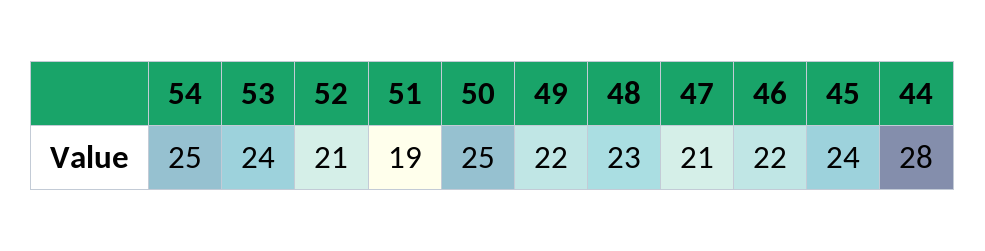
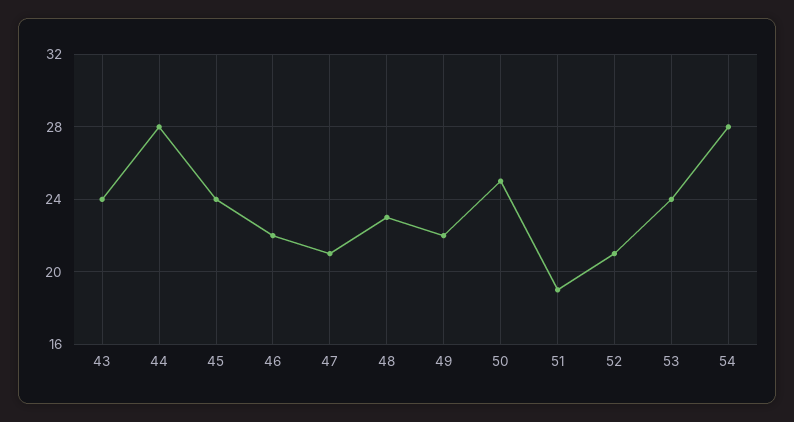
54: 25 -> 28
43: none -> 24

